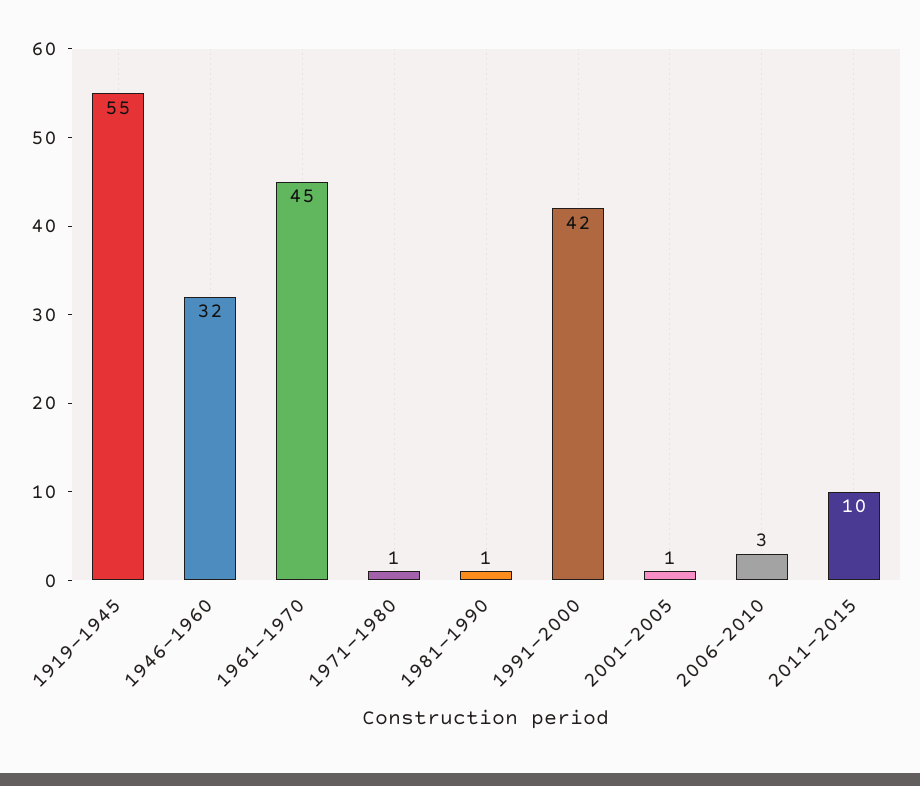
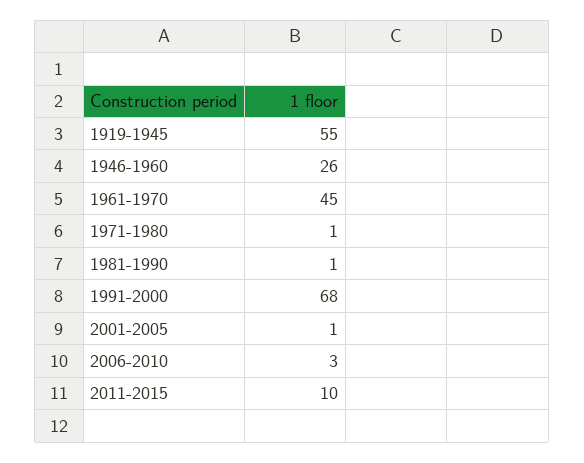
1946-1960: 32 -> 26
1991-2000: 42 -> 68

